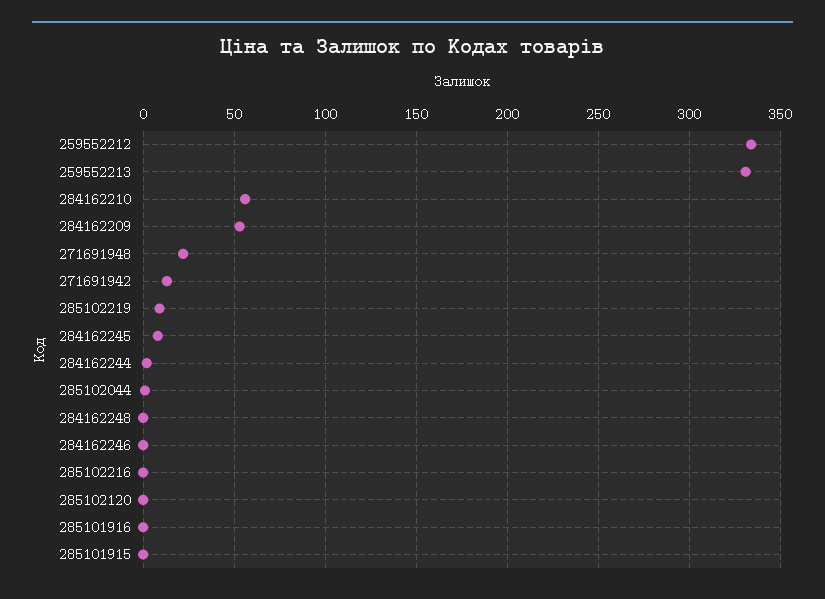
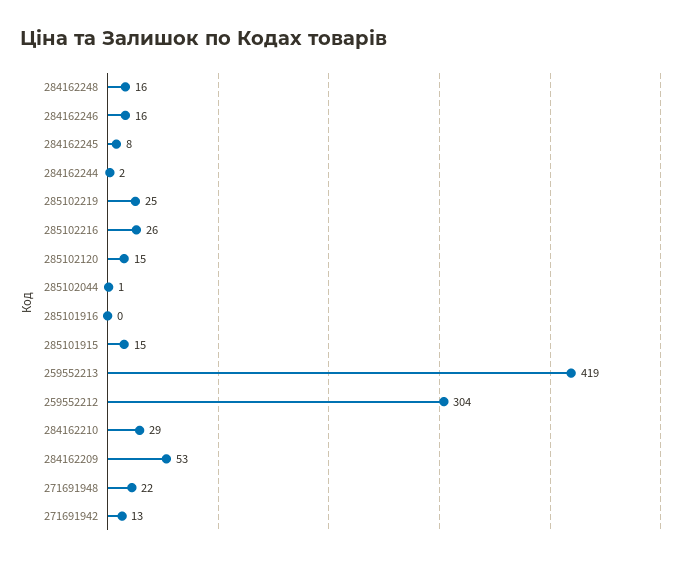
259552212: 335 -> 304
259552213: 330 -> 419
284162210: 55 -> 29
285102219: 10 -> 25
284162248: 0 -> 16
284162246: 0 -> 16
285102216: 0 -> 26
285102120: 0 -> 15
285101915: 0 -> 15

